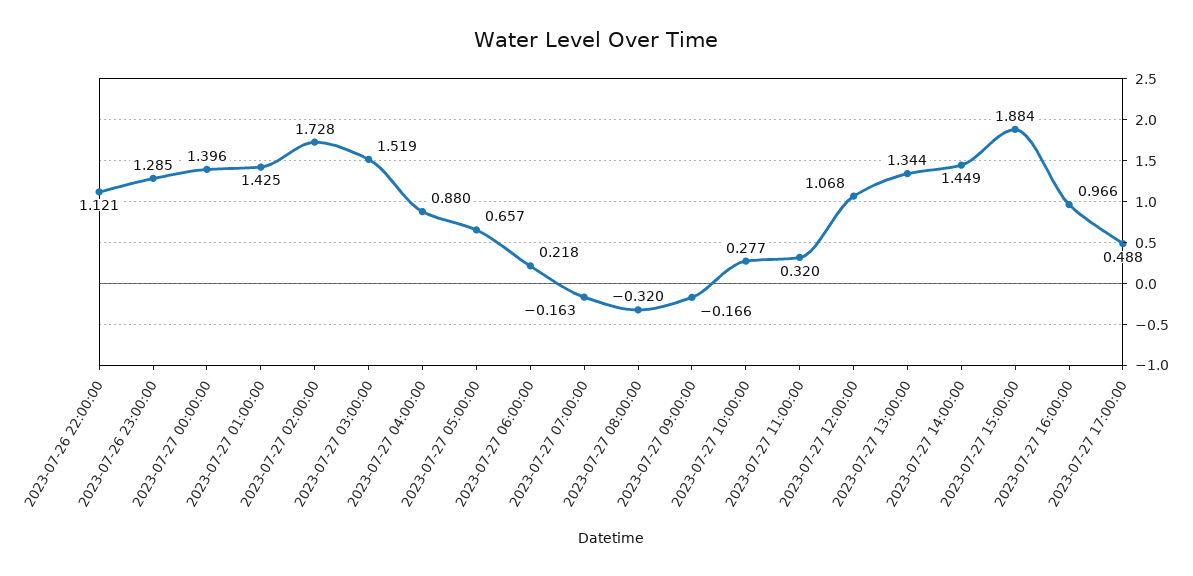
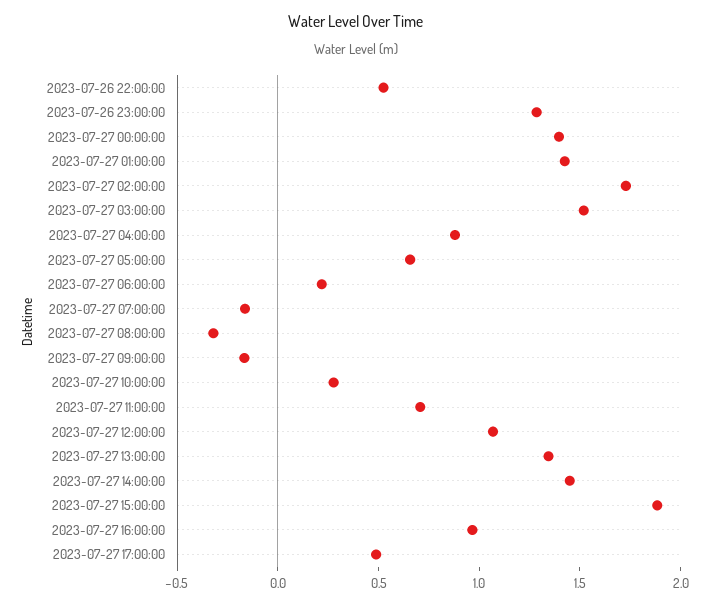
2023-07-26 22:00:00: 1.121 -> 0.5
2023-07-27 11:00:00: 0.32 -> 0.7

